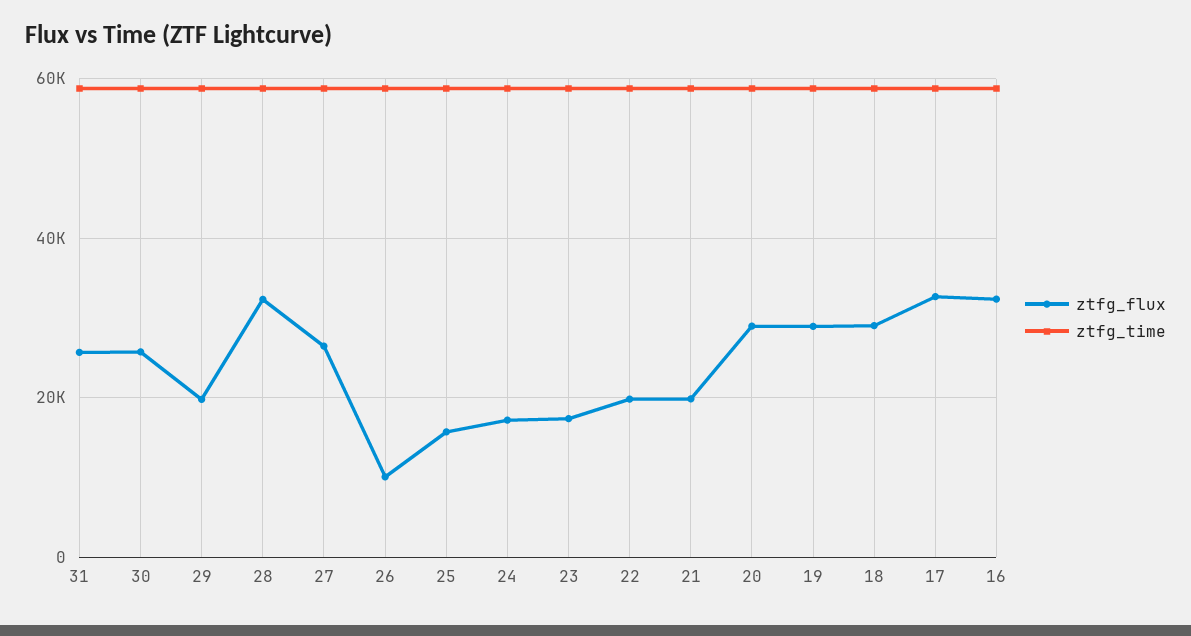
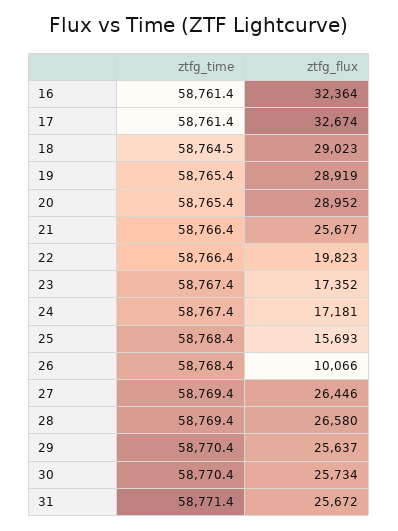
ztfg_flux, 29: 20000 -> 25637
ztfg_flux, 28: 32000 -> 26580
ztfg_flux, 21: 20000 -> 25677

